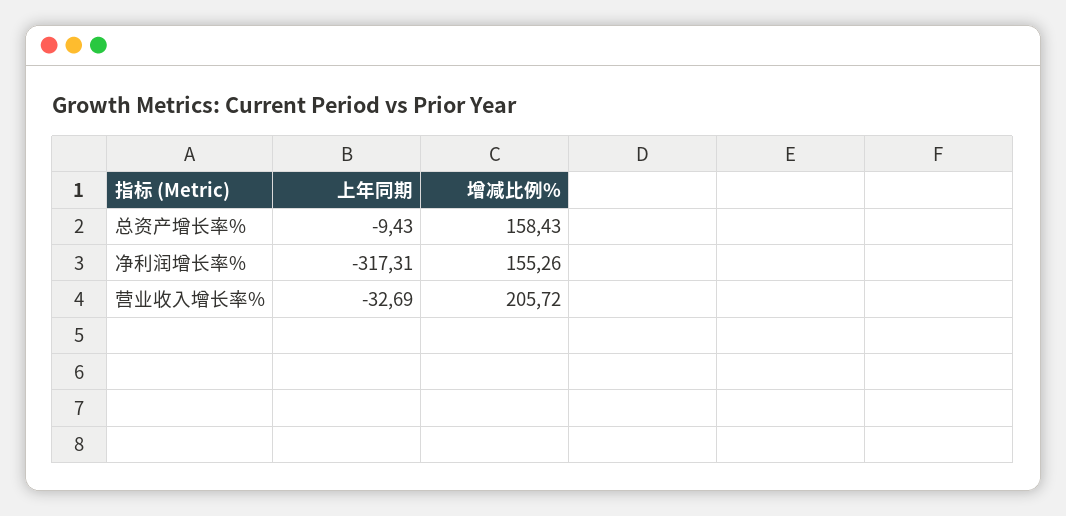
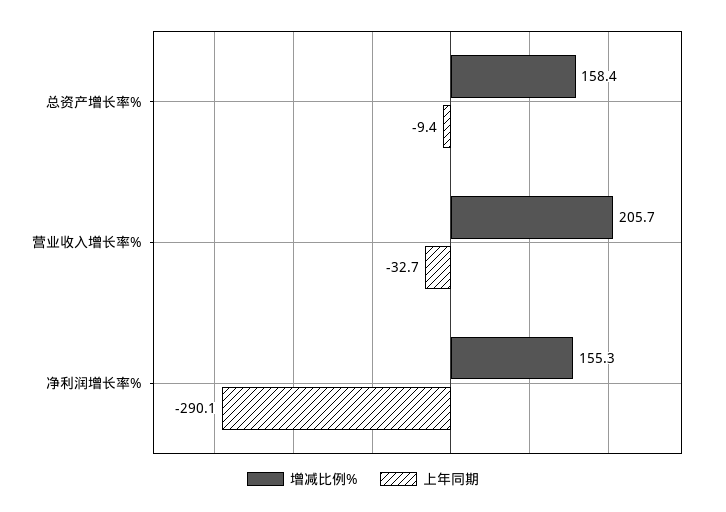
上年同期, 净利润增长率%: -317.31 -> -290.1

